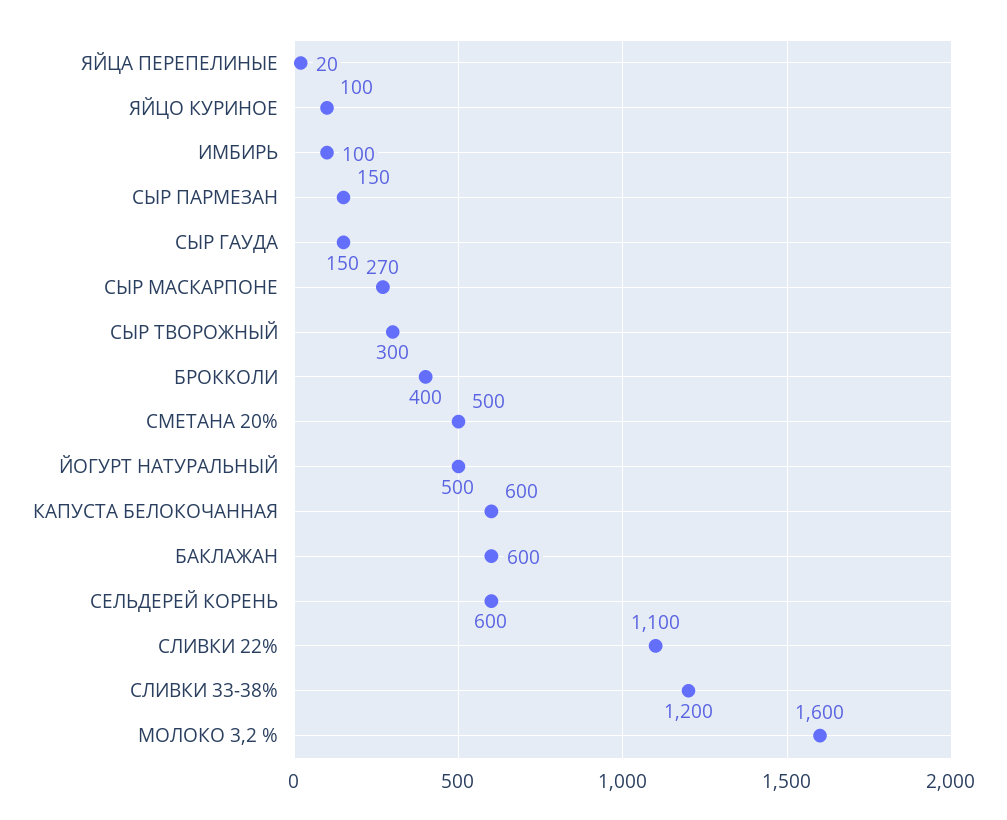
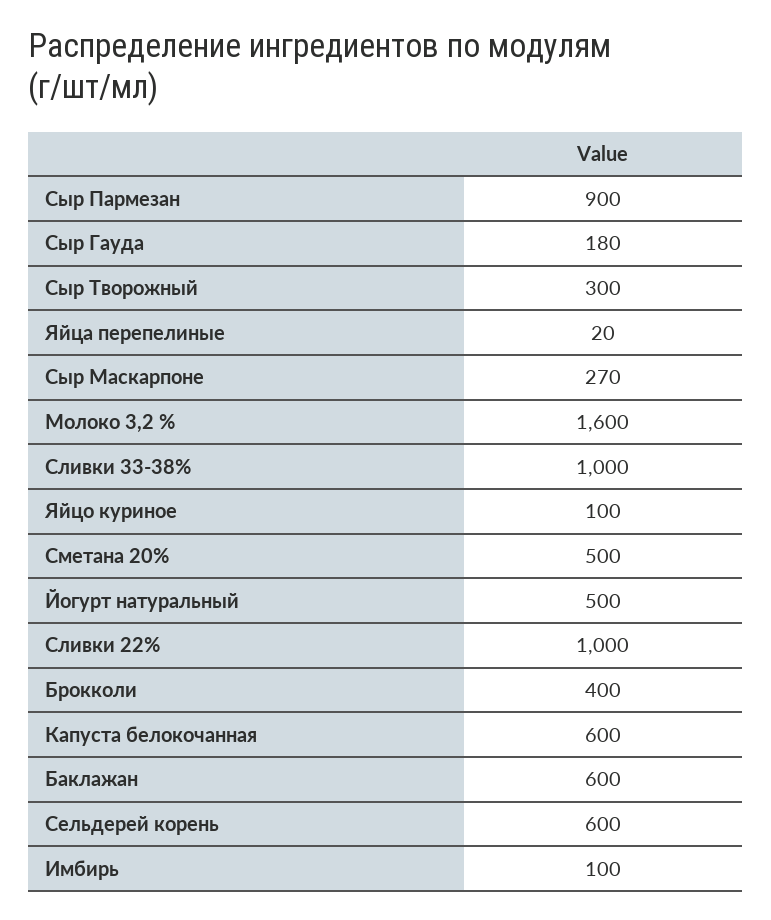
СЫР ПАРМЕЗАН: 150 -> 900
СЫР ГАУДА: 150 -> 180
СЛИВКИ 22%: 1100 -> 1000
СЛИВКИ 33-38%: 1200 -> 1000

